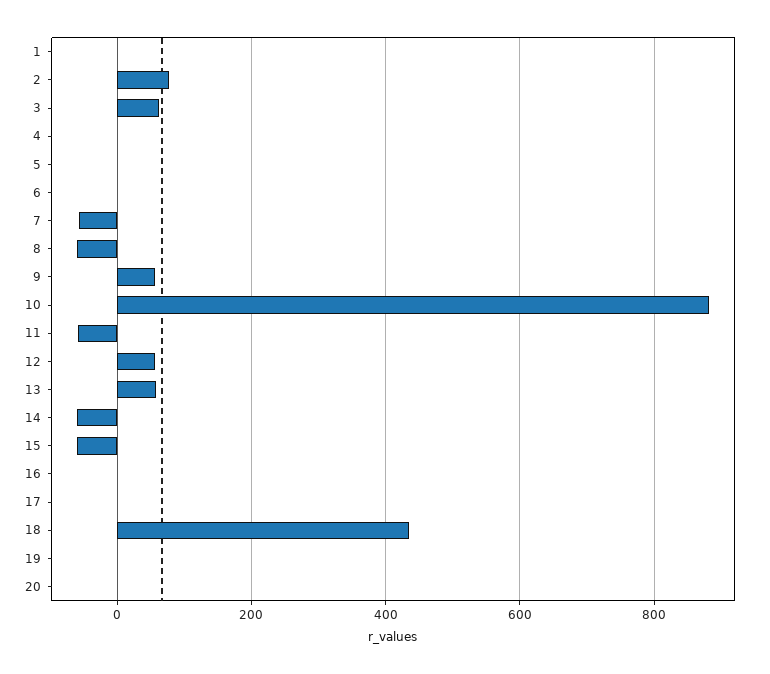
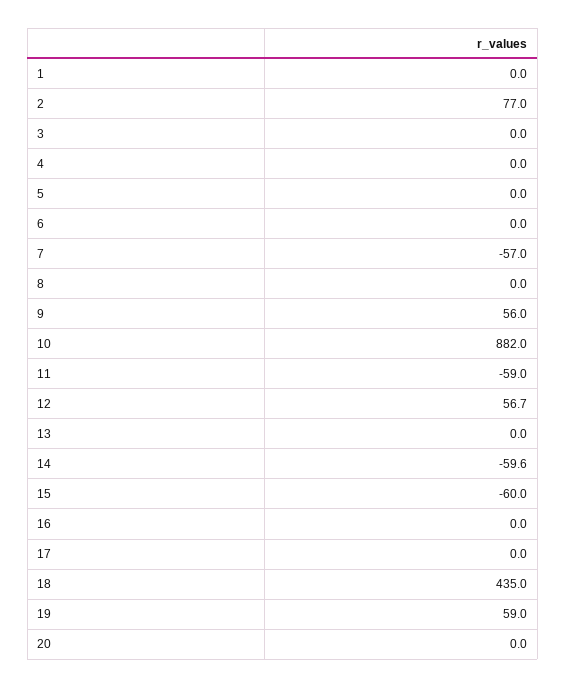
3: 60 -> 0
8: -60 -> 0
13: 60 -> 0
19: 0 -> 59

